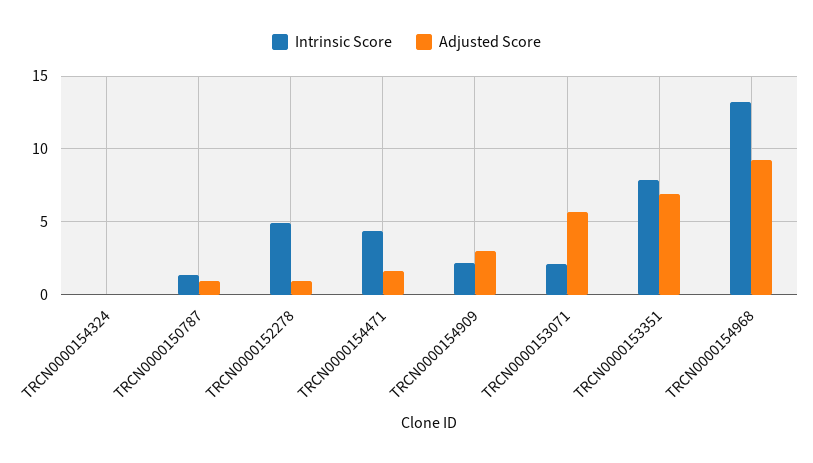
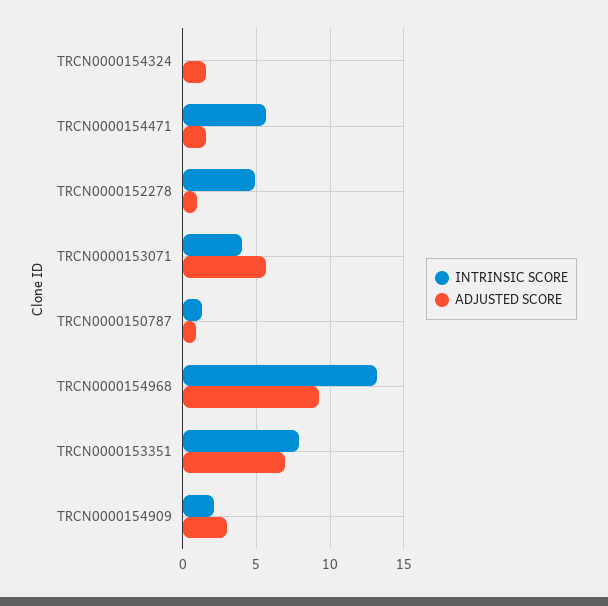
Adjusted Score, TRCN0000154324: 0 -> 1.5
Intrinsic Score, TRCN0000154471: 4.5 -> 5.5
Intrinsic Score, TRCN0000153071: 2 -> 4

